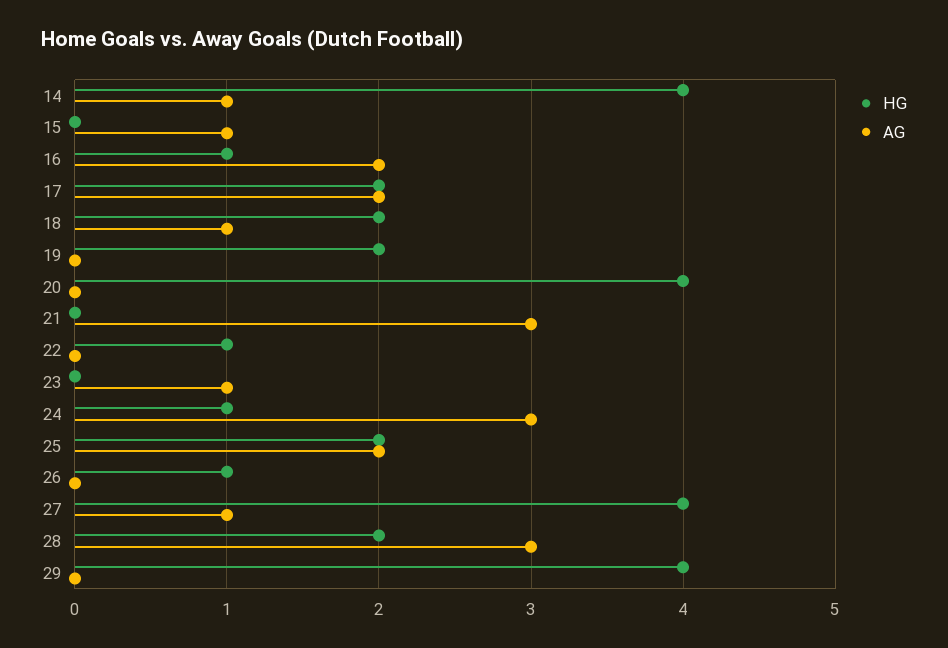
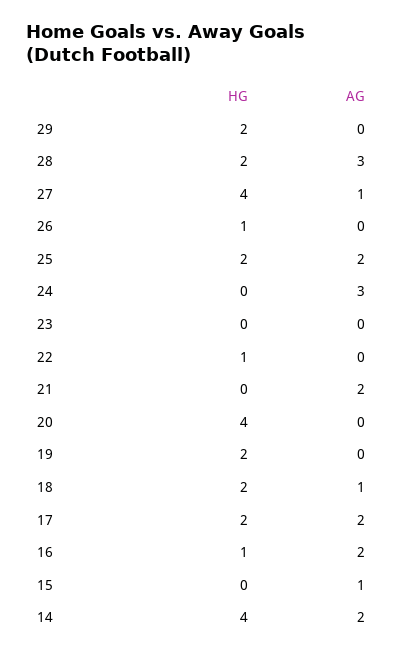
AG, 14: 1 -> 2
AG, 21: 3 -> 2
AG, 23: 1 -> 0
HG, 24: 1 -> 0
HG, 29: 4 -> 2

